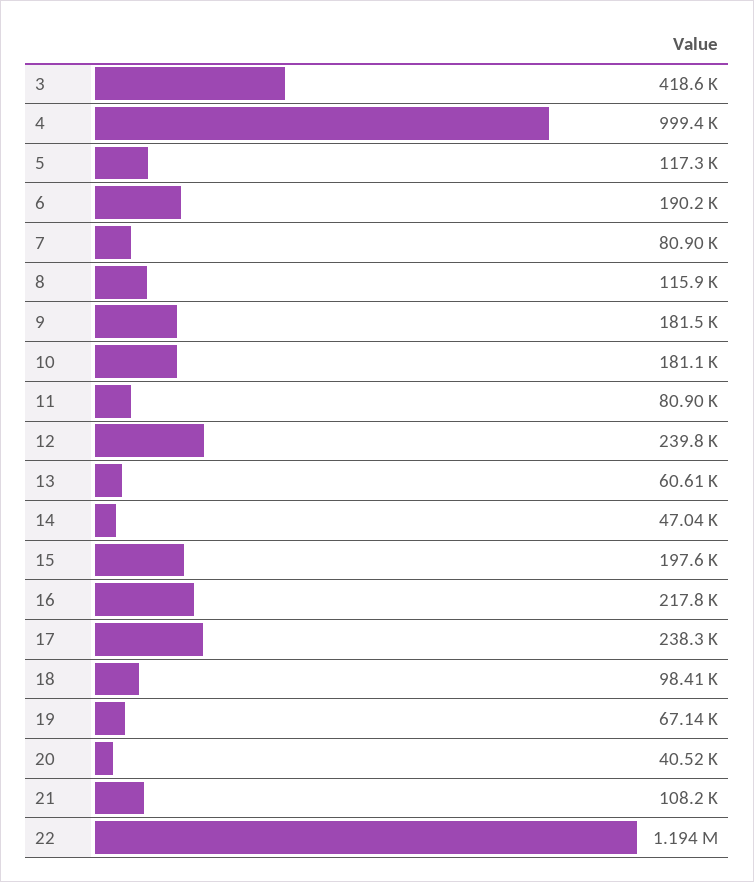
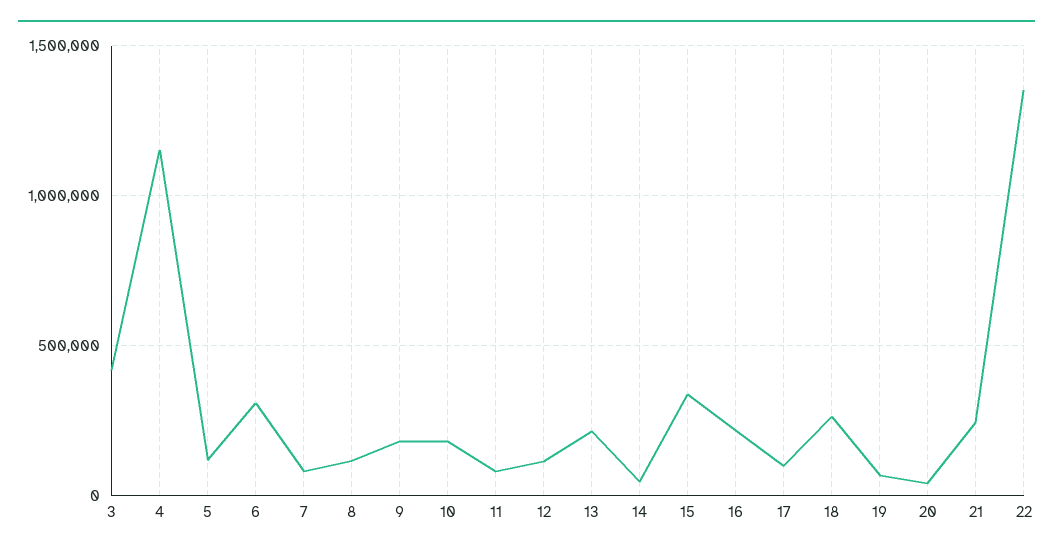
4: 999400 -> 1150000
6: 190200 -> 300000
12: 239800 -> 100000
13: 60610 -> 200000
15: 197600 -> 350000
17: 238300 -> 100000
18: 98410 -> 250000
21: 108200 -> 250000
22: 1194000 -> 1350000

